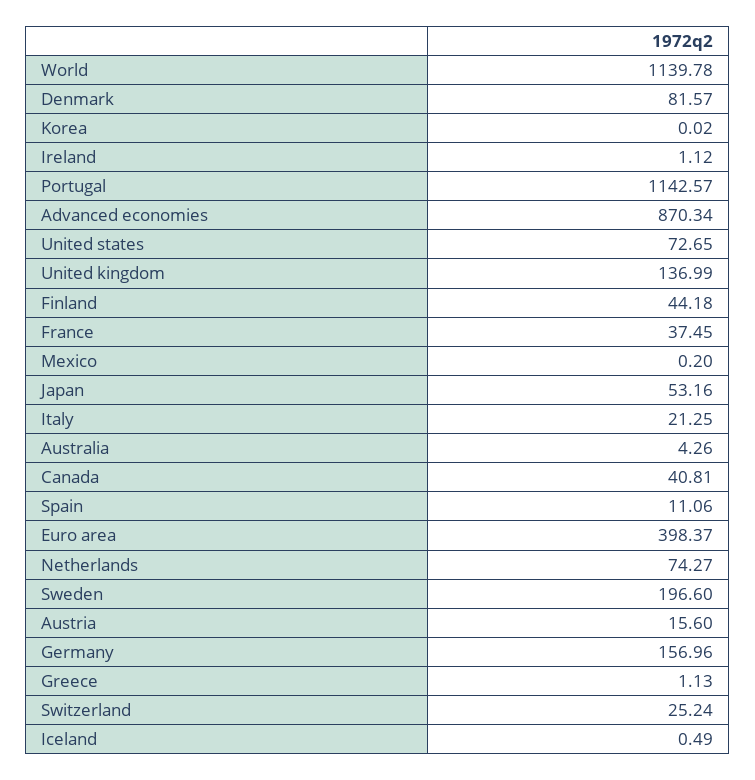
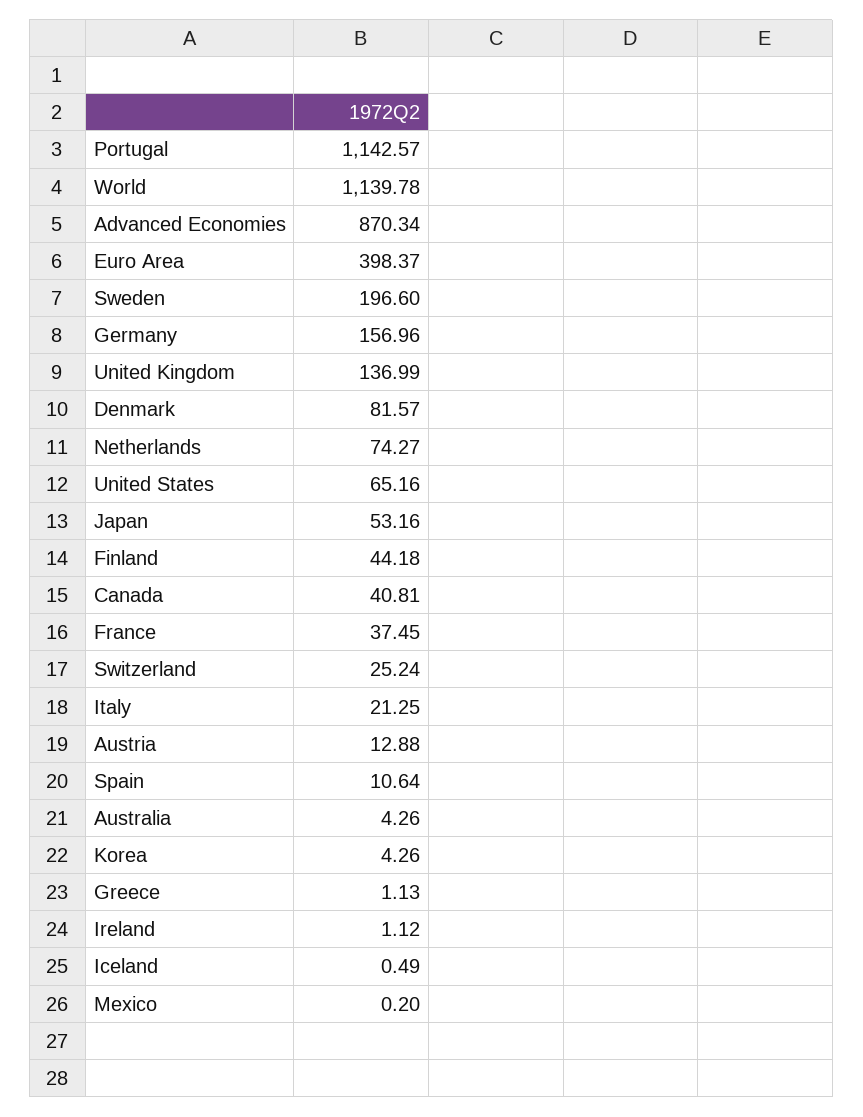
Korea: 0.02 -> 4.26
United states: 72.65 -> 65.16
Spain: 11.06 -> 10.64
Austria: 15.6 -> 12.88

